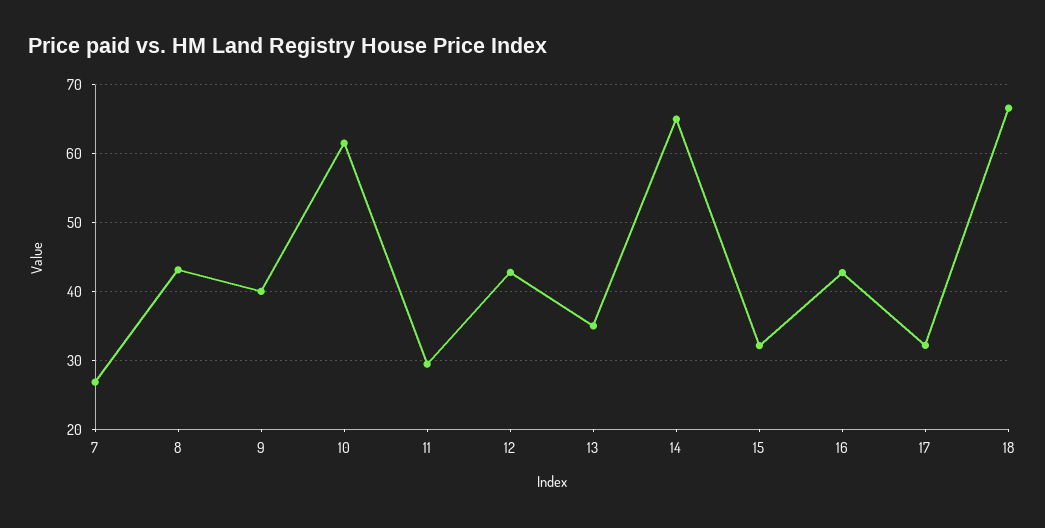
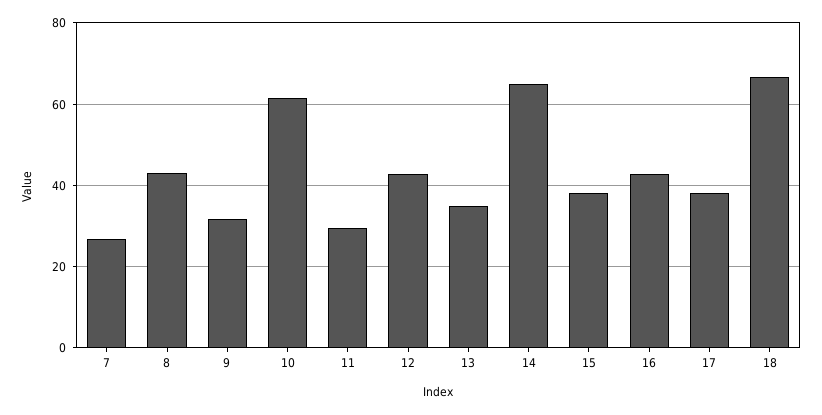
9: 40 -> 32
15: 32 -> 38
17: 32 -> 38

